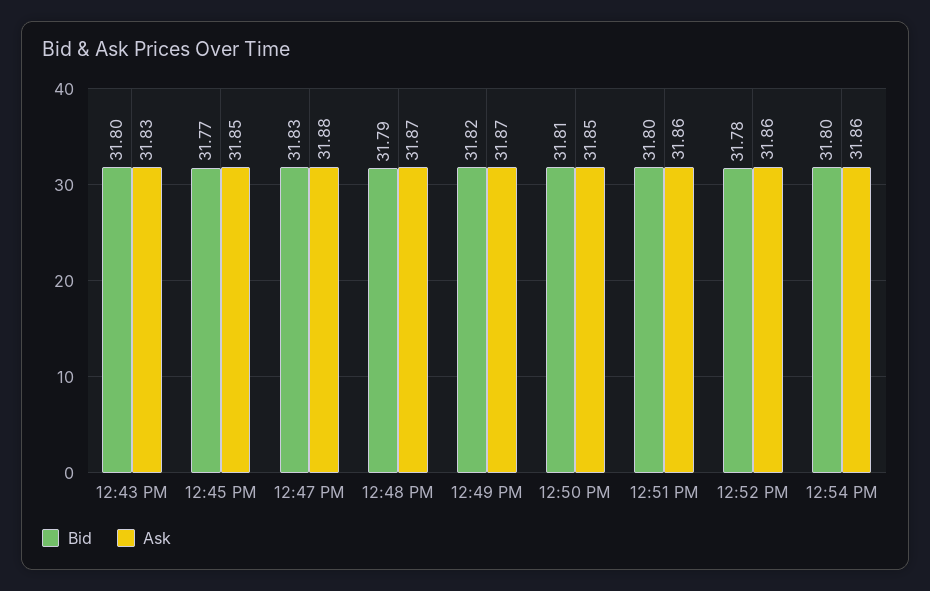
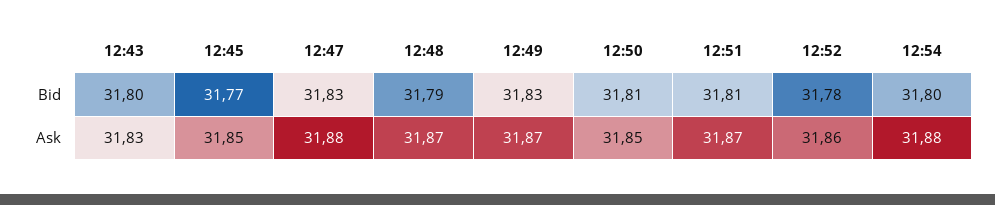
Bid, 12:49 PM: 31.82 -> 31.83
Bid, 12:51 PM: 31.8 -> 31.81
Ask, 12:51 PM: 31.86 -> 31.87
Ask, 12:54 PM: 31.86 -> 31.88

